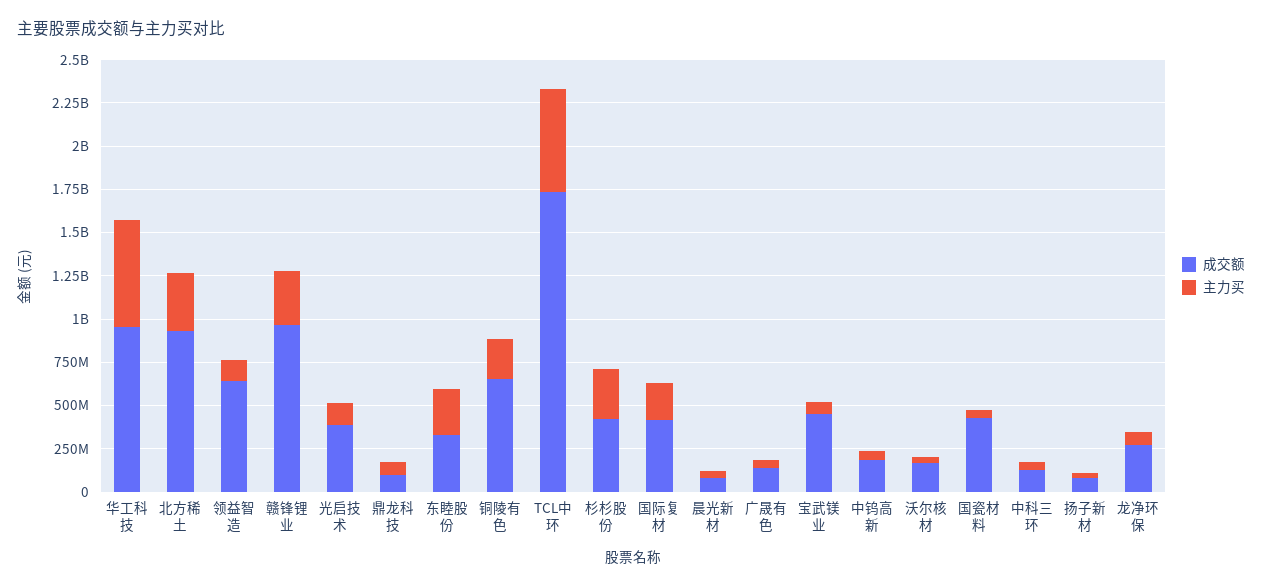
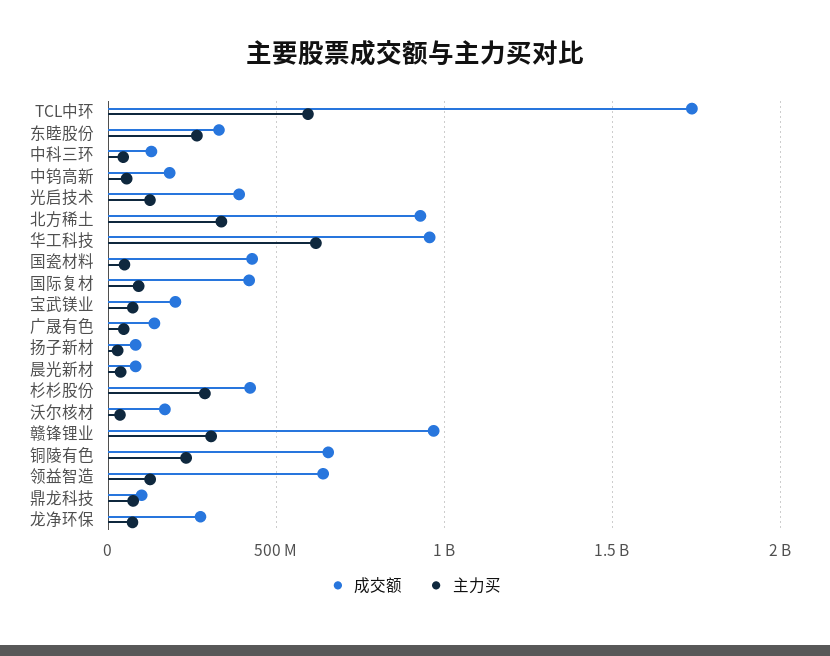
主力买, 国际复材: 200000000 -> 100000000
成交额, 宝武镁业: 450000000 -> 200000000

